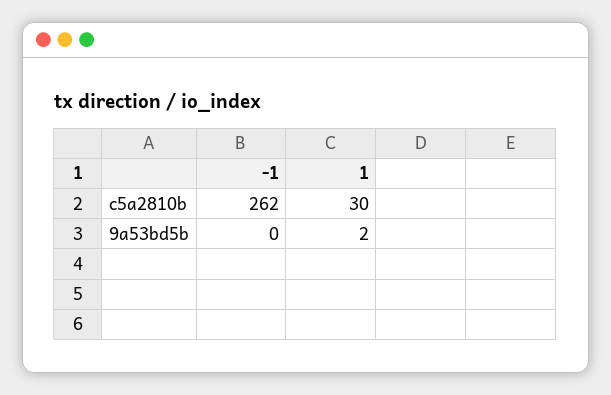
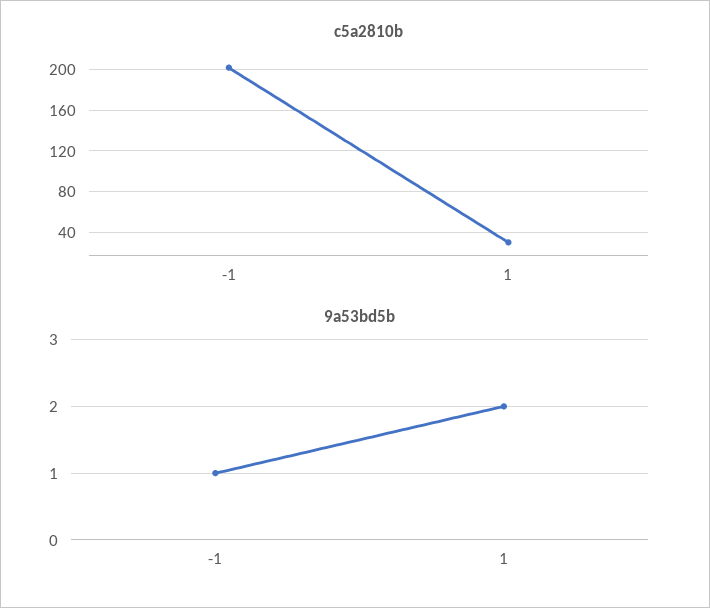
c5a2810b, -1: 262 -> 200
9a53bd5b, -1: 0 -> 1

